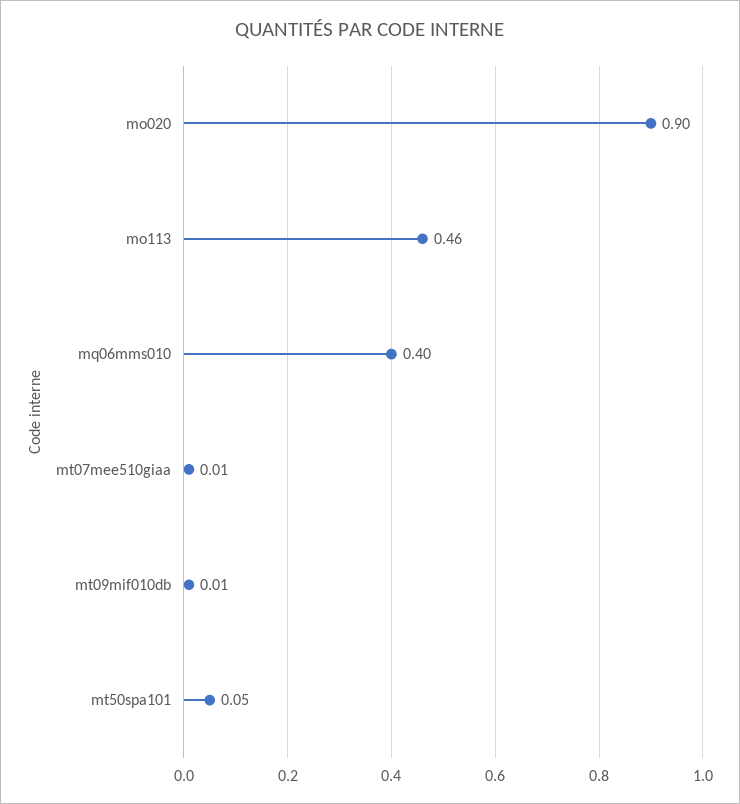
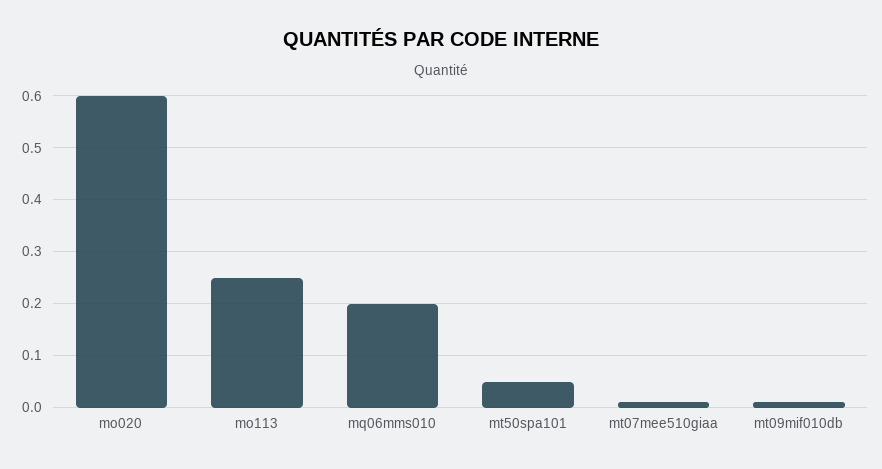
mo020: 0.9 -> 0.6
mo113: 0.46 -> 0.25
mq06mms010: 0.4 -> 0.2

